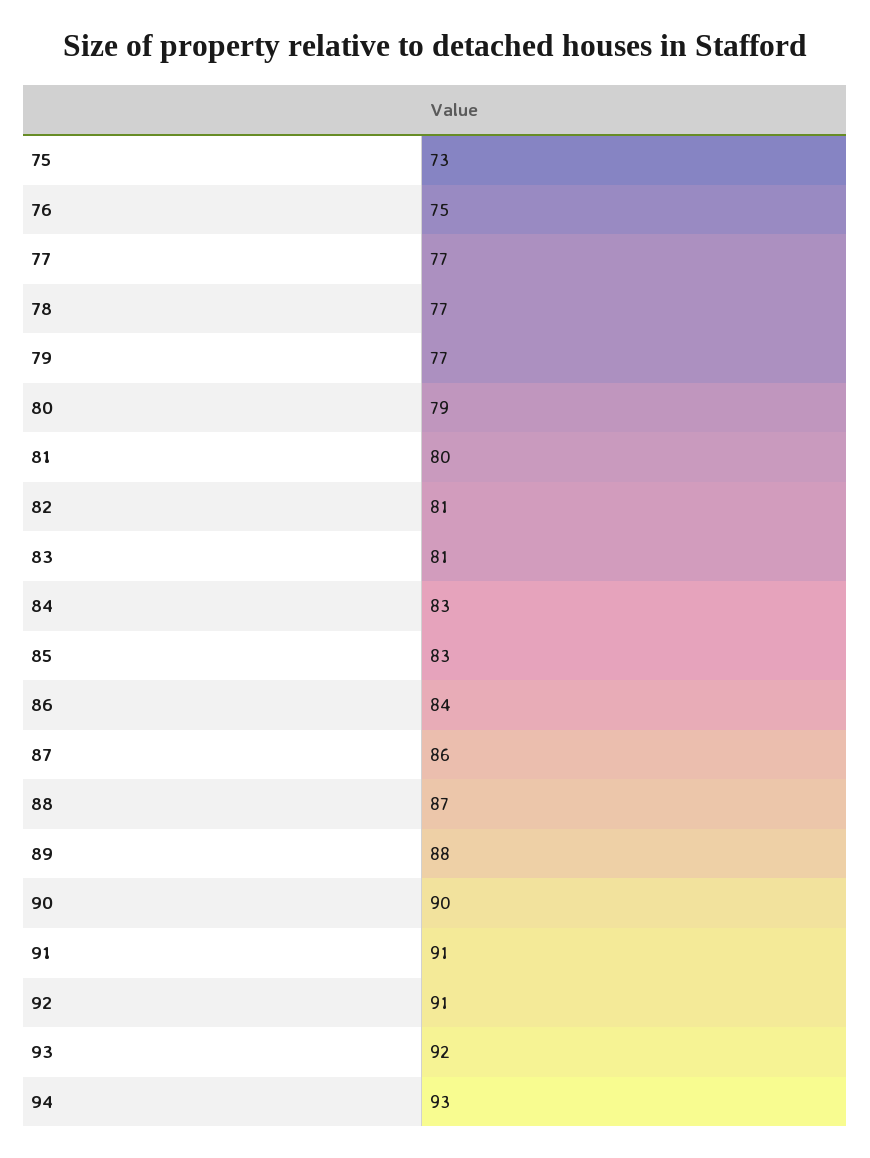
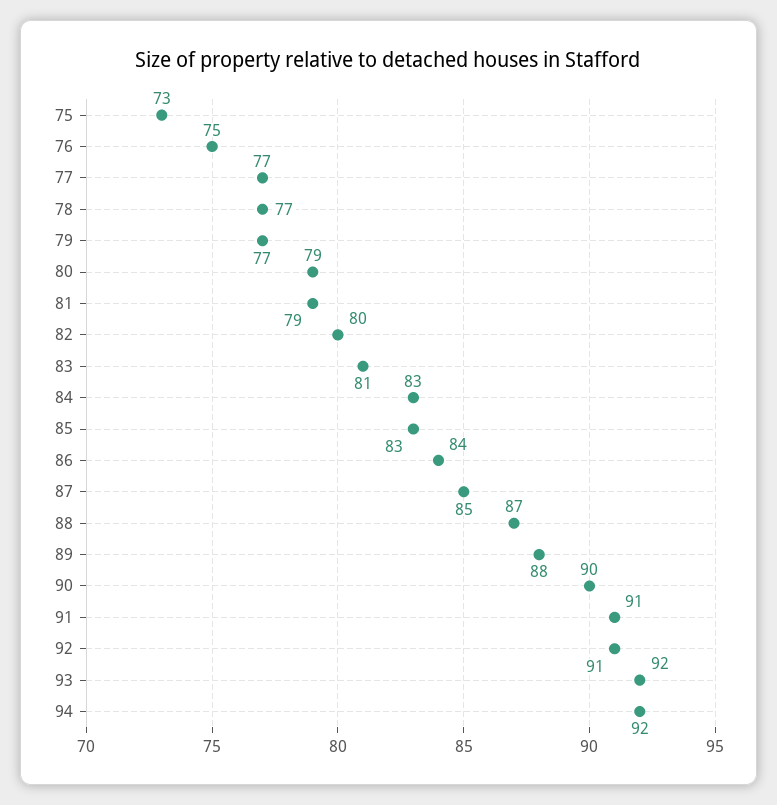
81: 80 -> 79
82: 81 -> 80
87: 86 -> 85
94: 93 -> 92

